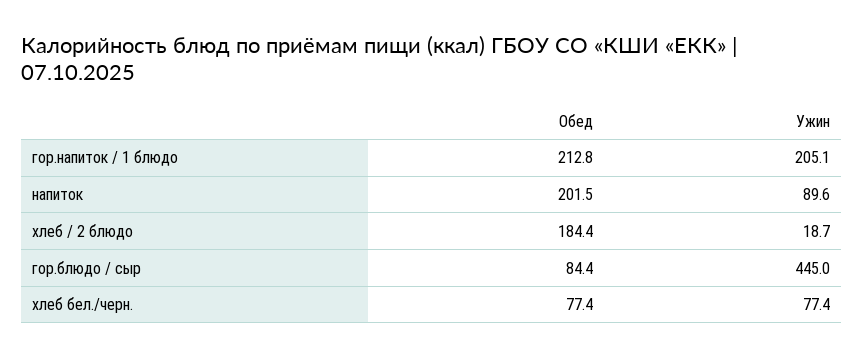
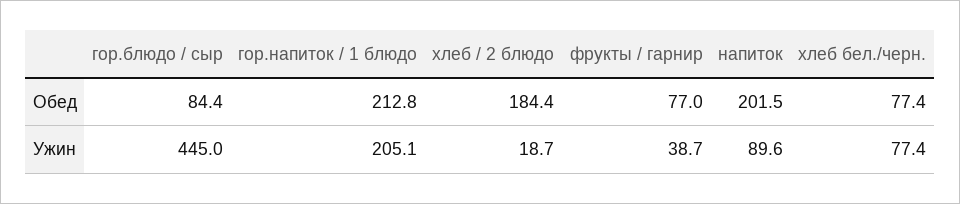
Обед, фрукты / гарнир: none -> 77
Ужин, фрукты / гарнир: none -> 38.7

